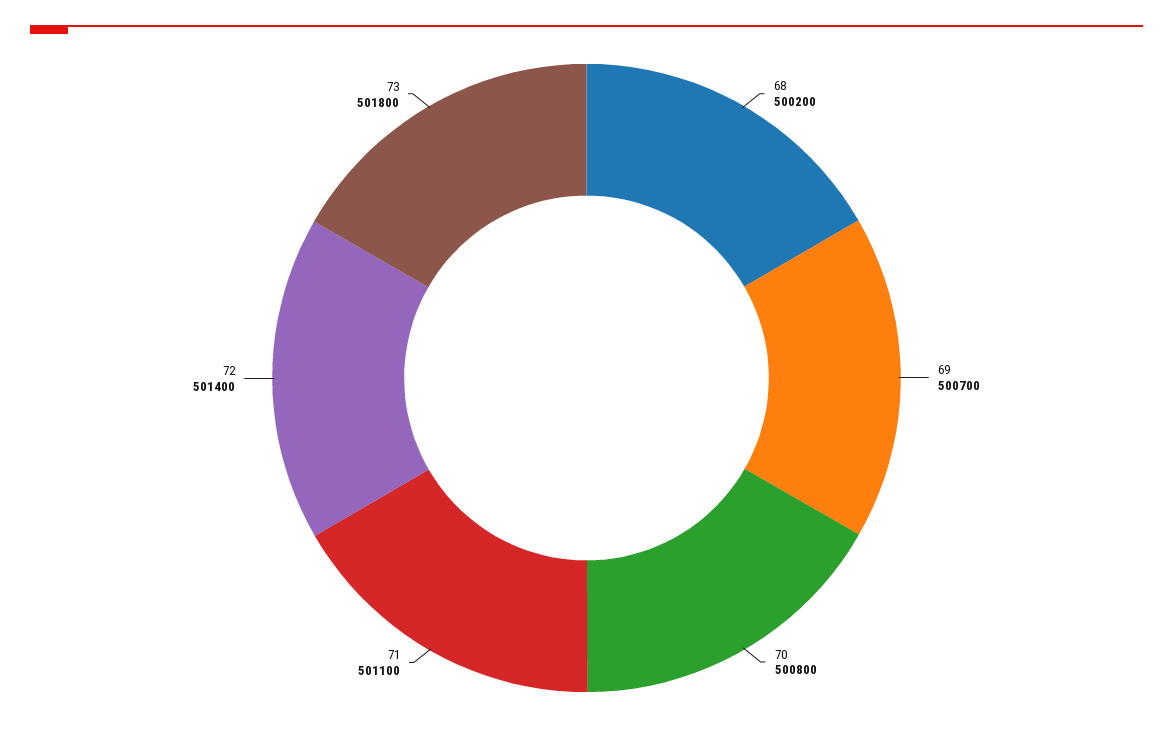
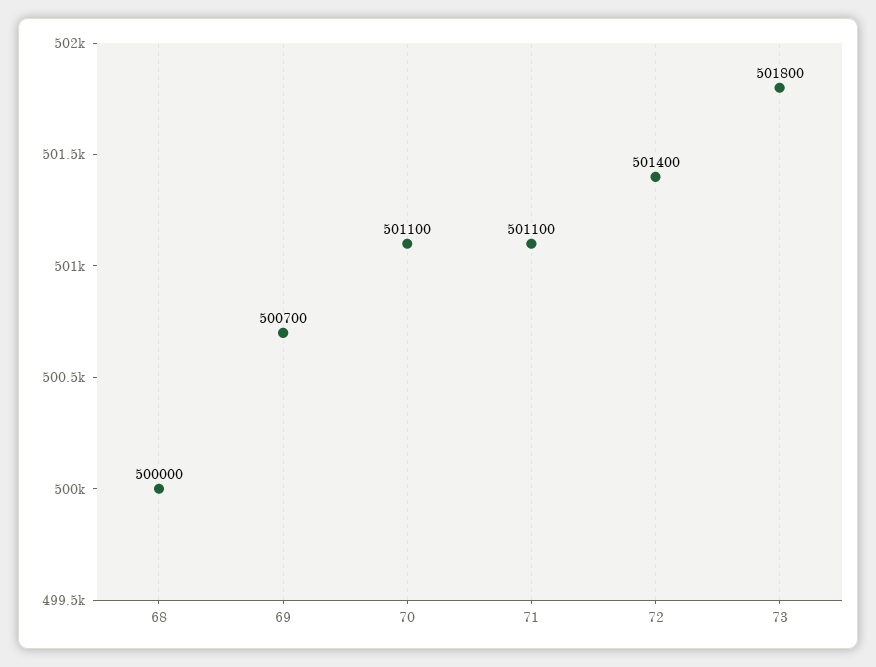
68: 500200 -> 500000
70: 500800 -> 501100

